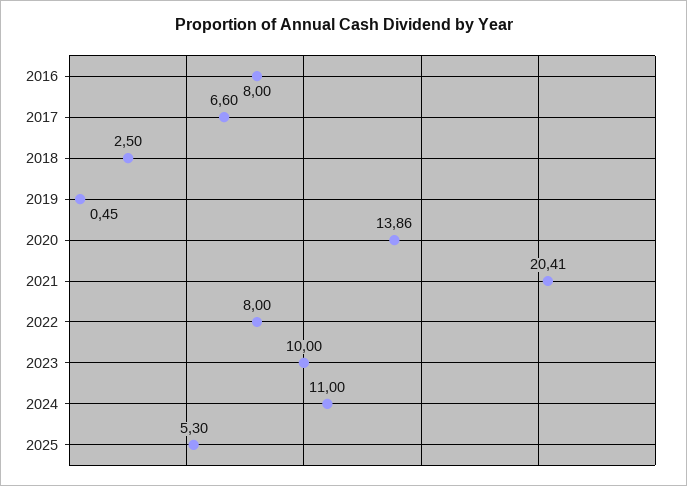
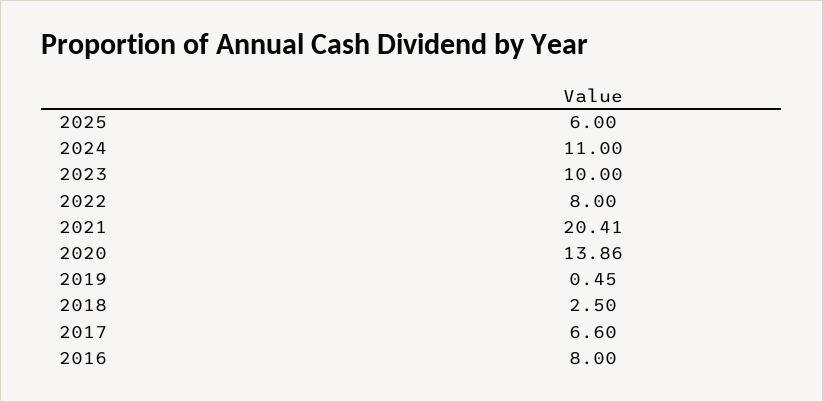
2025: 5.3 -> 6

